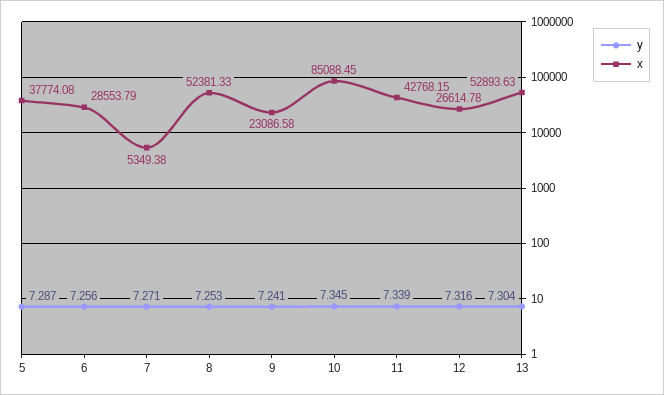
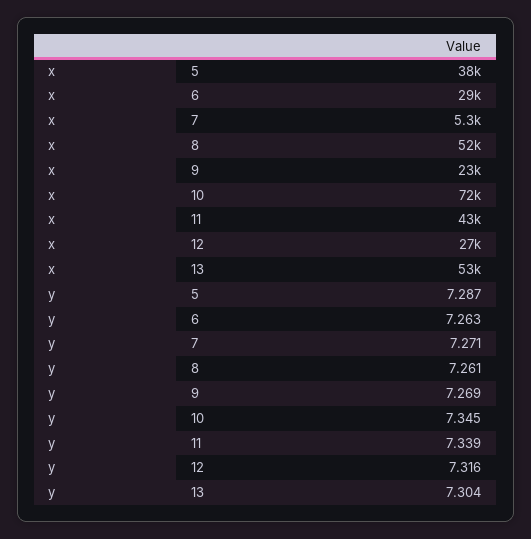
y, 6: 7.256 -> 7.263
y, 8: 7.253 -> 7.261
y, 9: 7.241 -> 7.269
x, 10: 85088.45 -> 72000

